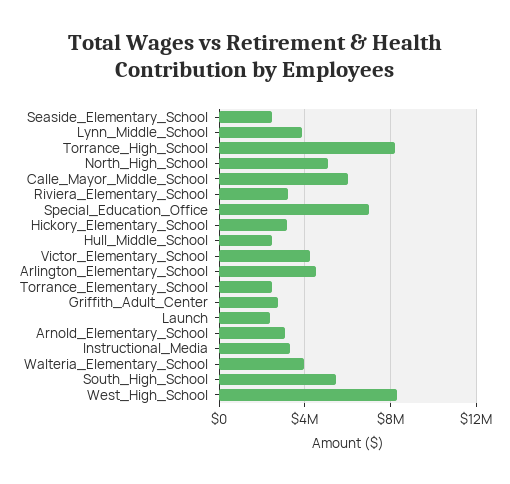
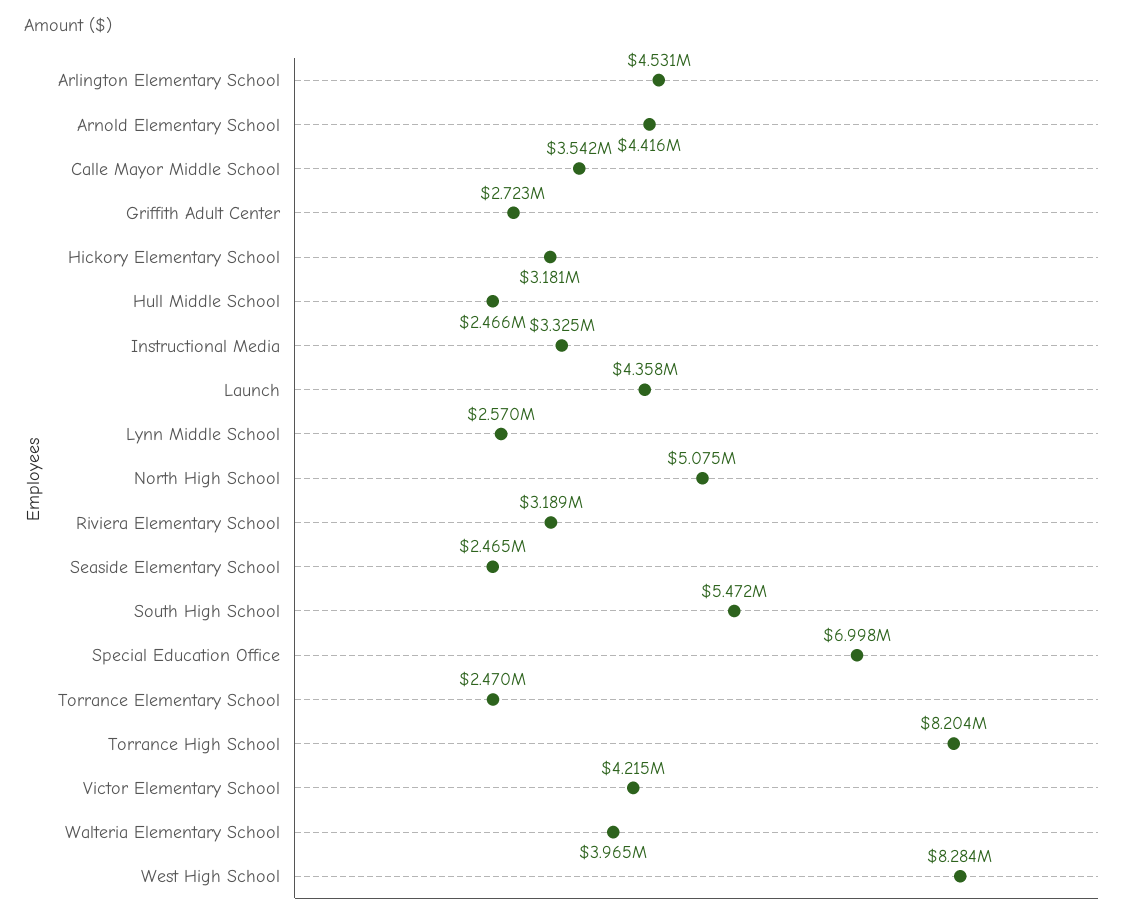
Lynn_Middle_School: 4000000 -> 2570000
Calle_Mayor_Middle_School: 6000000 -> 3542000
Launch: 2500000 -> 4358000
Arnold_Elementary_School: 3000000 -> 4416000

